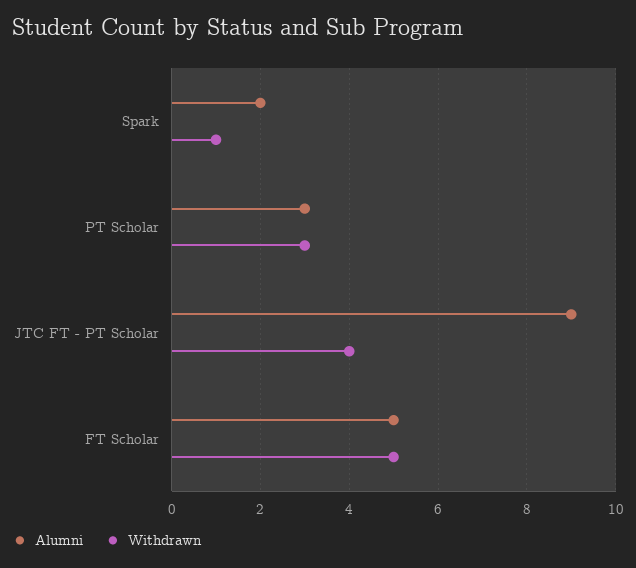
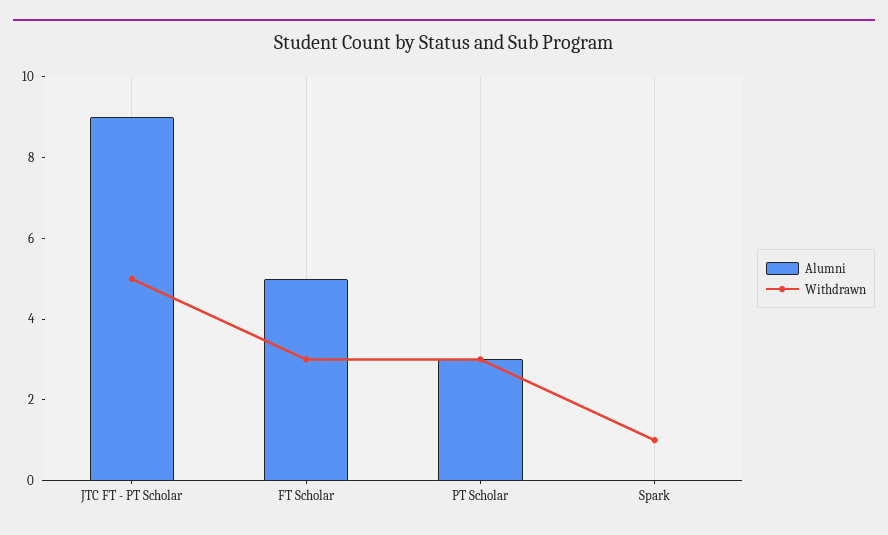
Alumni, Spark: 2 -> 0
Withdrawn, JTC FT - PT Scholar: 4 -> 5
Withdrawn, FT Scholar: 5 -> 3

